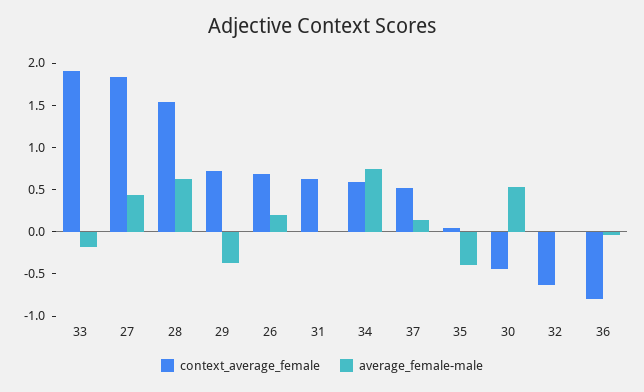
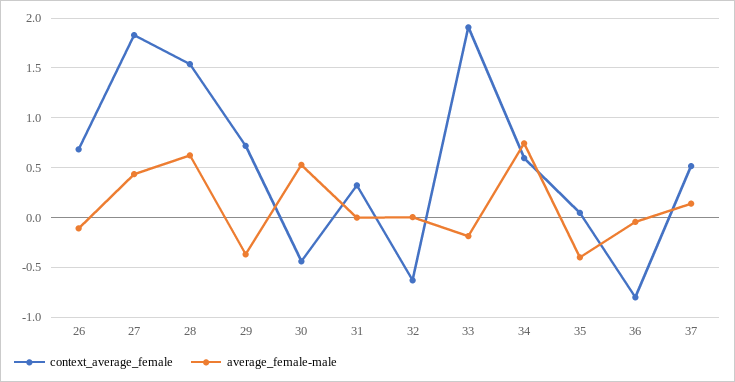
average_female-male, 26: 0.2 -> -0.1
context_average_female, 31: 0.6 -> 0.3

